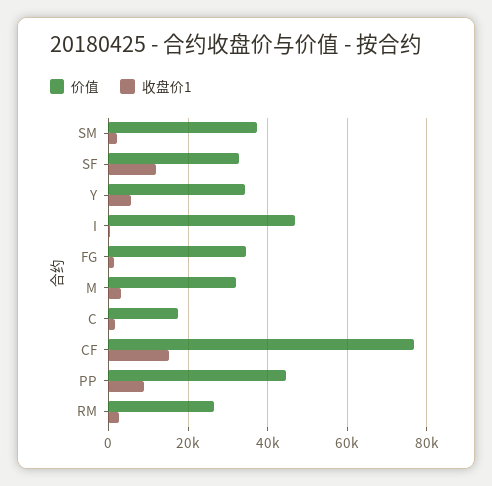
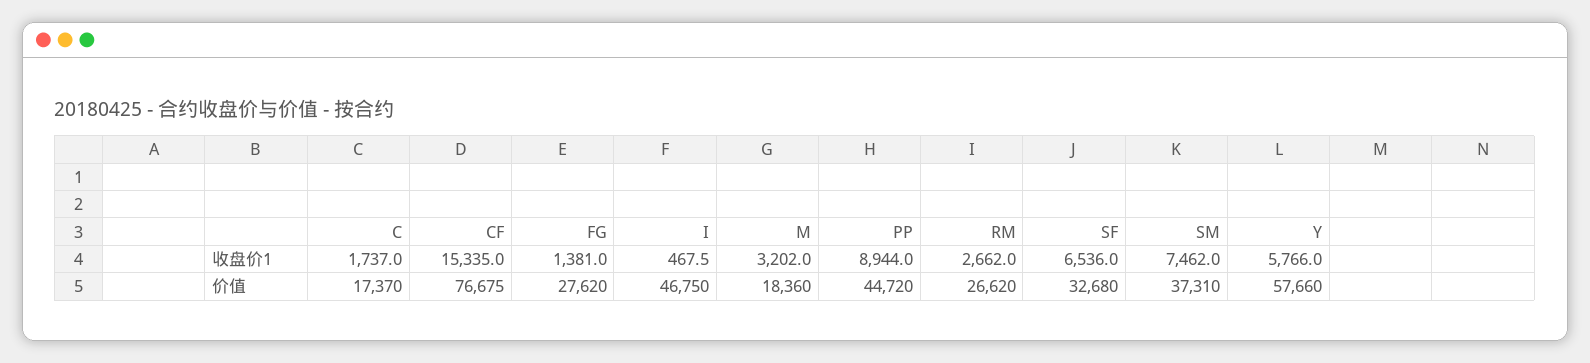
收盘价1, SM: 2000 -> 7462
收盘价1, SF: 12000 -> 6536
价值, Y: 34000 -> 57660
价值, FG: 34000 -> 27620
价值, M: 32000 -> 18360

